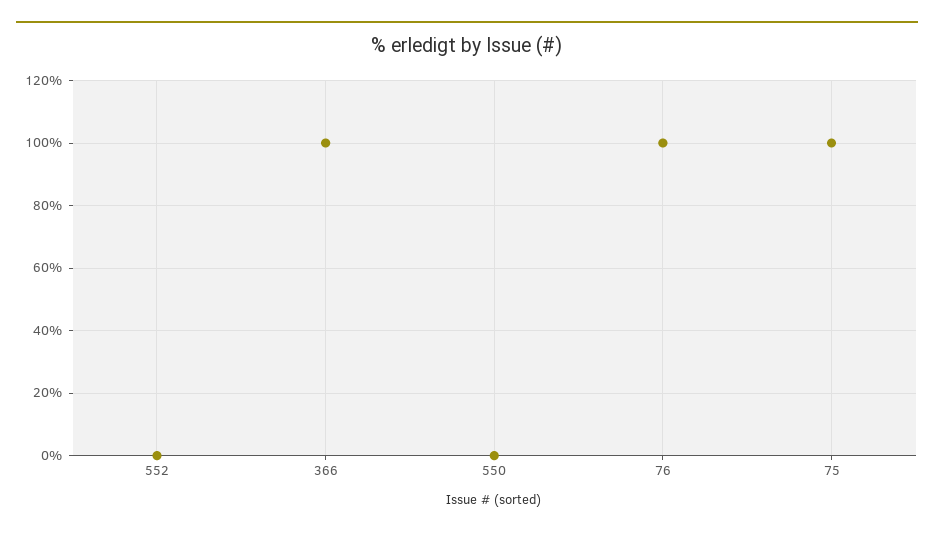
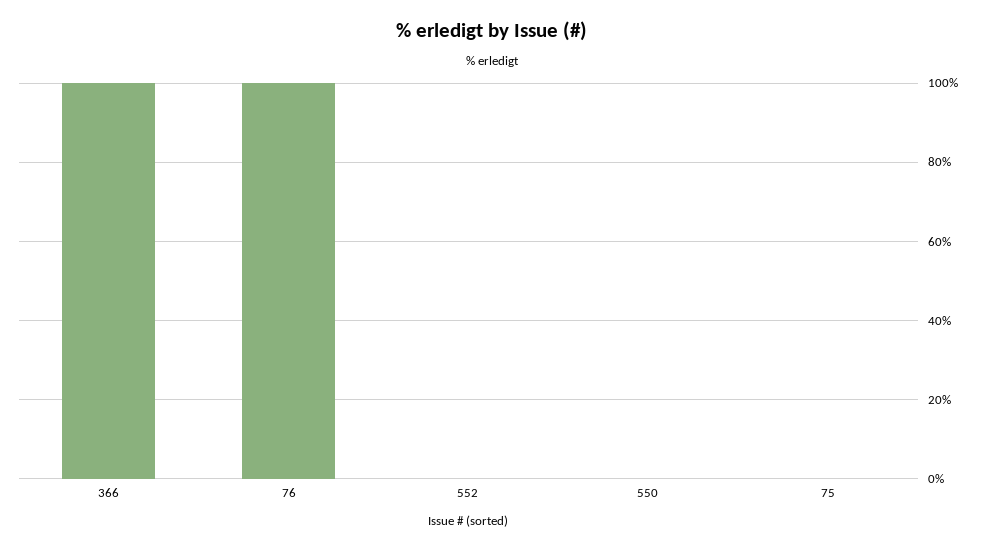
75: 100 -> 0

